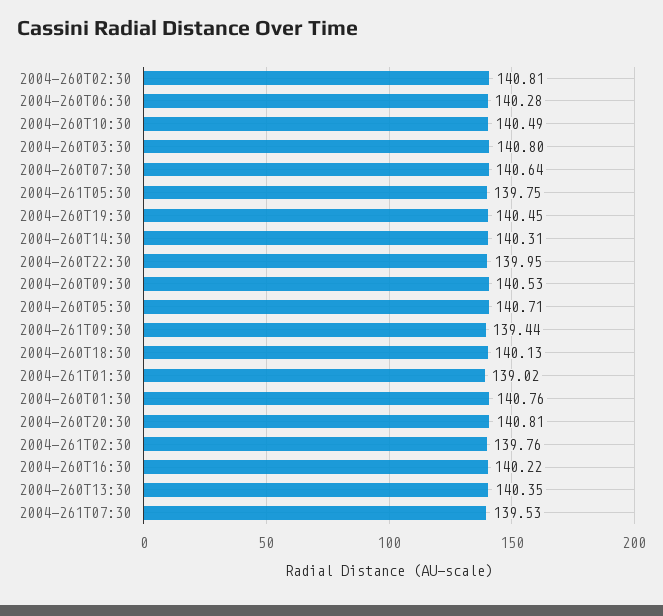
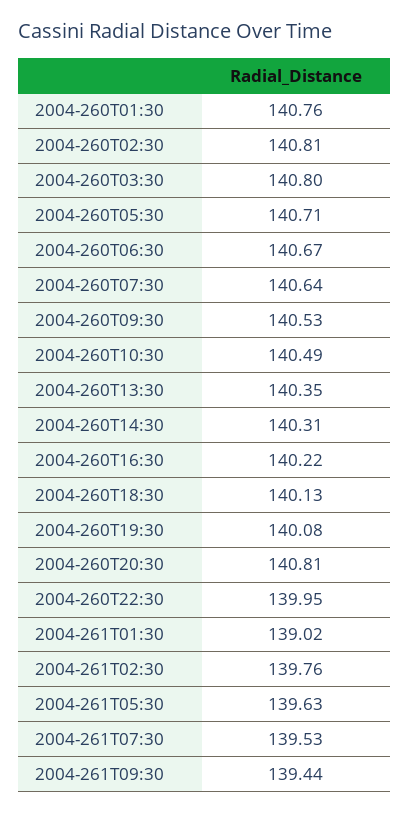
2004-260T06:30: 140.28 -> 140.67
2004-261T05:30: 139.75 -> 139.63
2004-260T19:30: 140.45 -> 140.08

